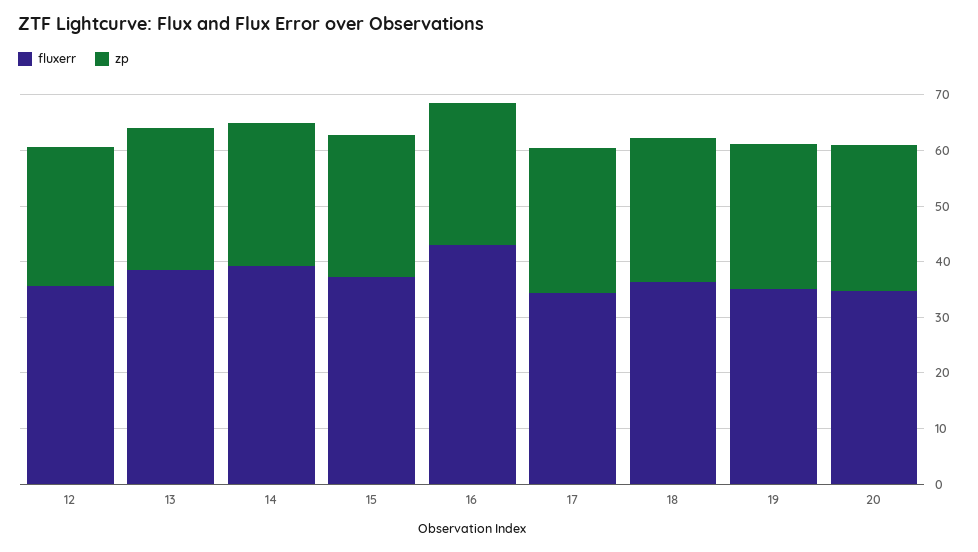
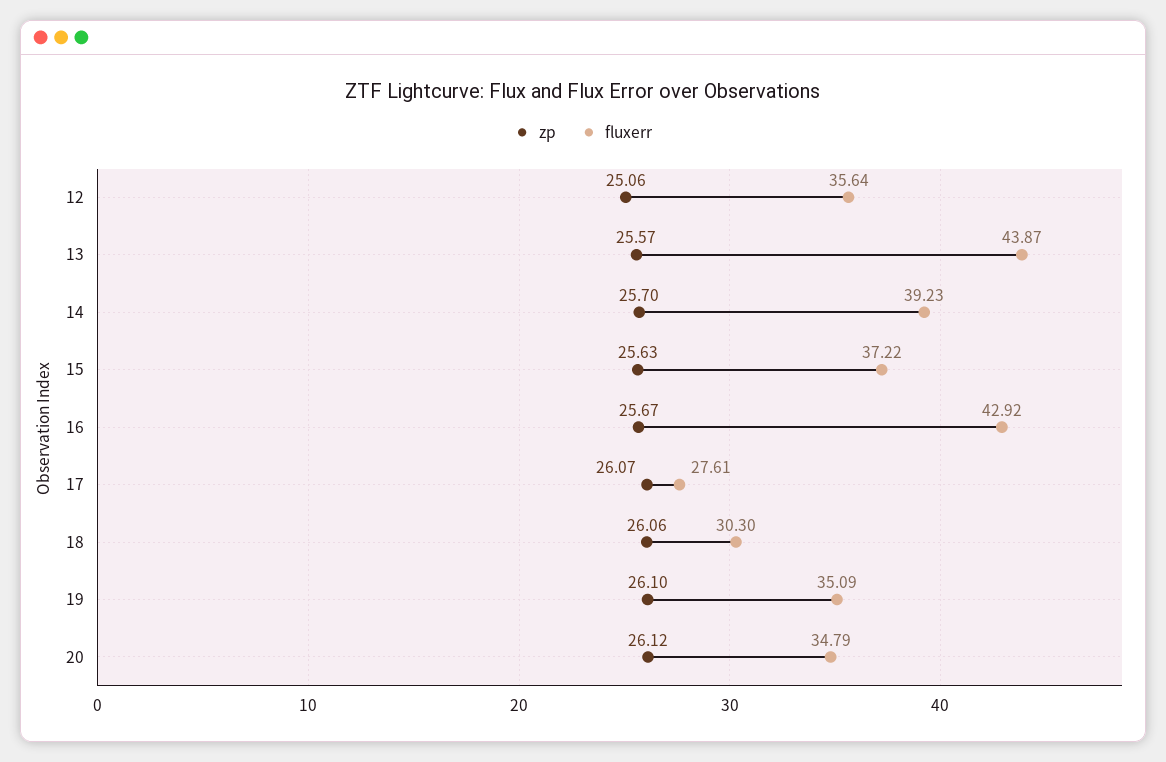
fluxerr, 13: 38 -> 43.87
fluxerr, 17: 34 -> 27.61
fluxerr, 18: 36 -> 30.3

